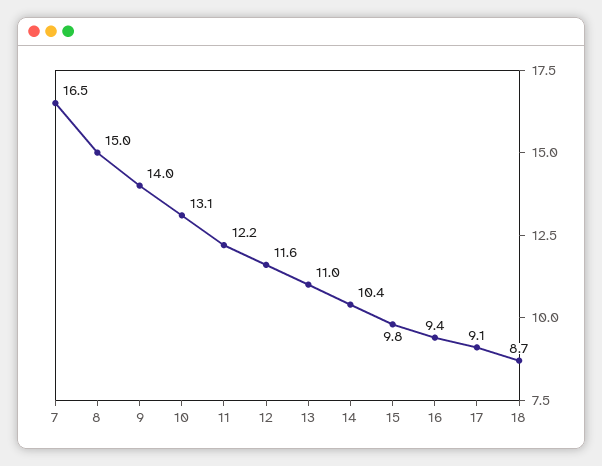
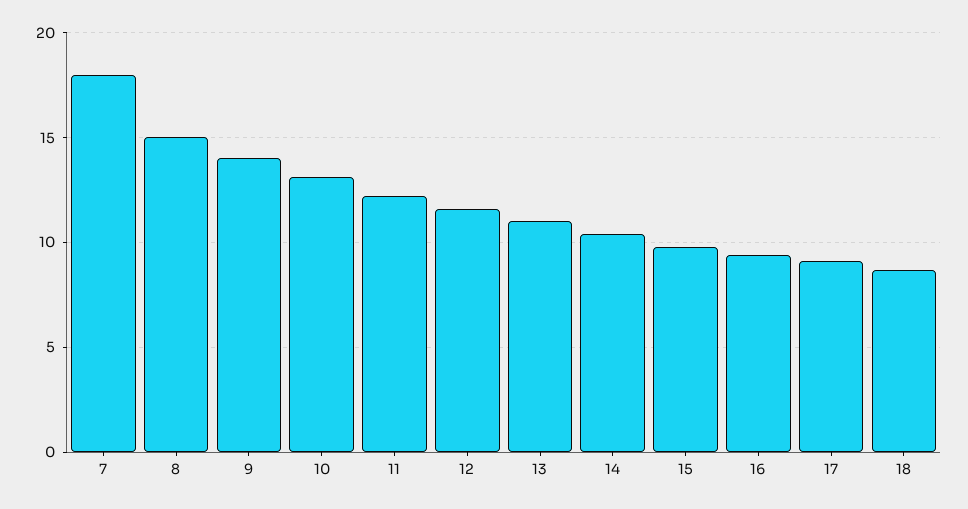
7: 16.5 -> 18

